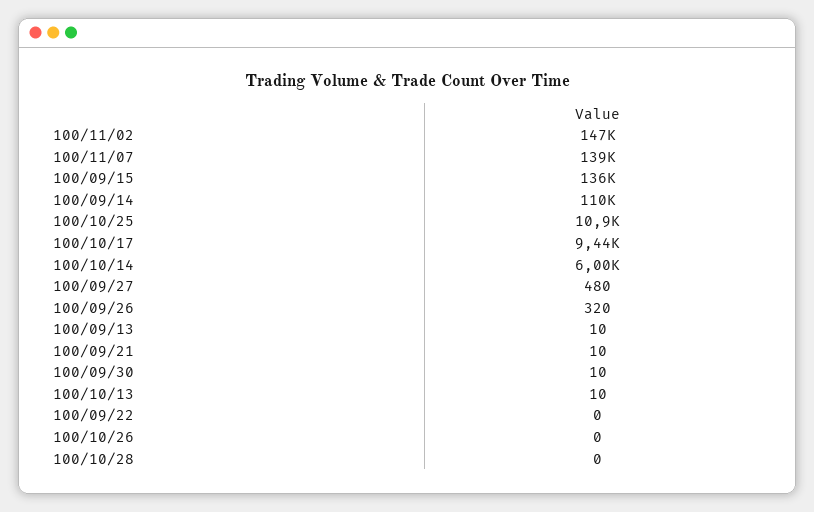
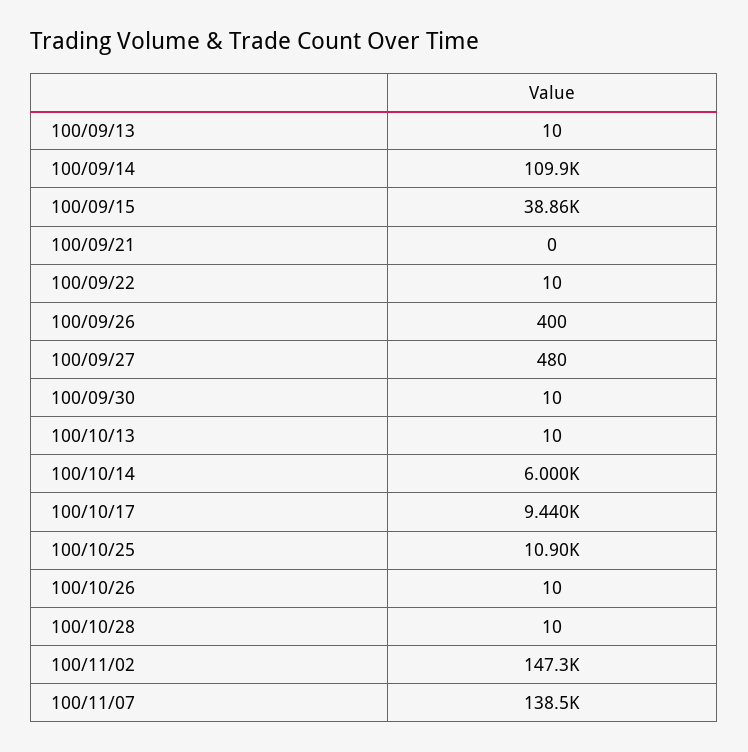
100/09/15: 136000 -> 38860
100/09/26: 320 -> 400
100/09/21: 10 -> 0
100/09/22: 0 -> 10
100/10/26: 0 -> 10
100/10/28: 0 -> 10

